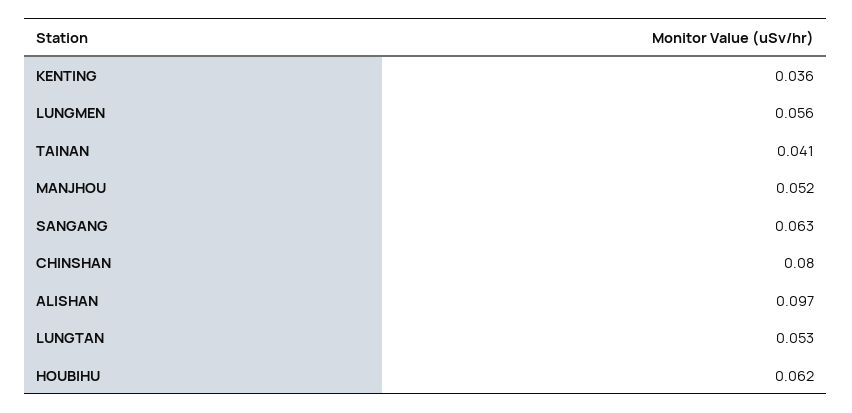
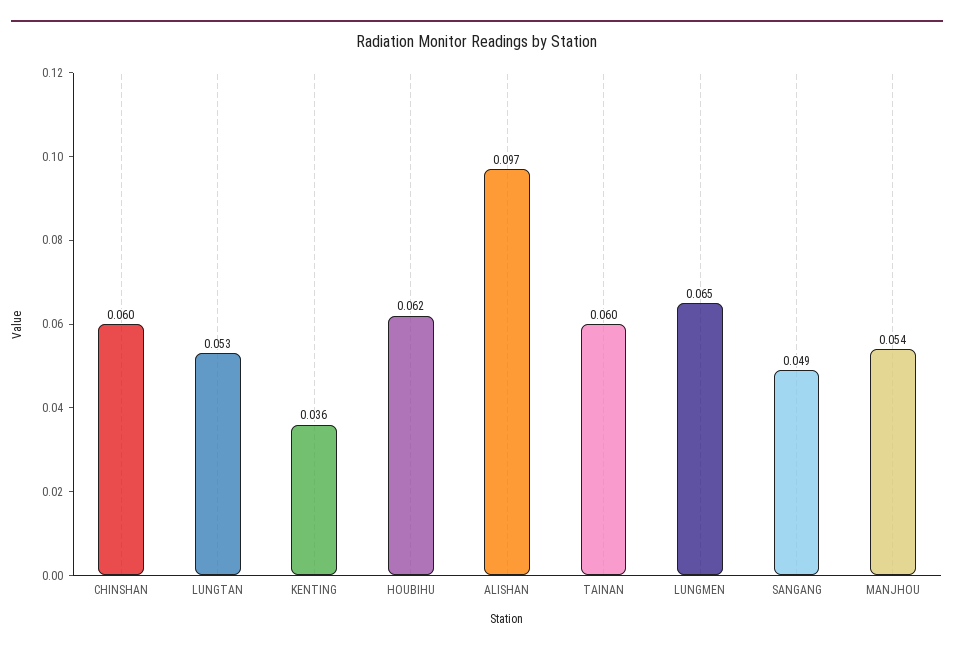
LUNGMEN: 0.056 -> 0.065
TAINAN: 0.041 -> 0.06
MANJHOU: 0.052 -> 0.054
SANGANG: 0.063 -> 0.049
CHINSHAN: 0.08 -> 0.06

